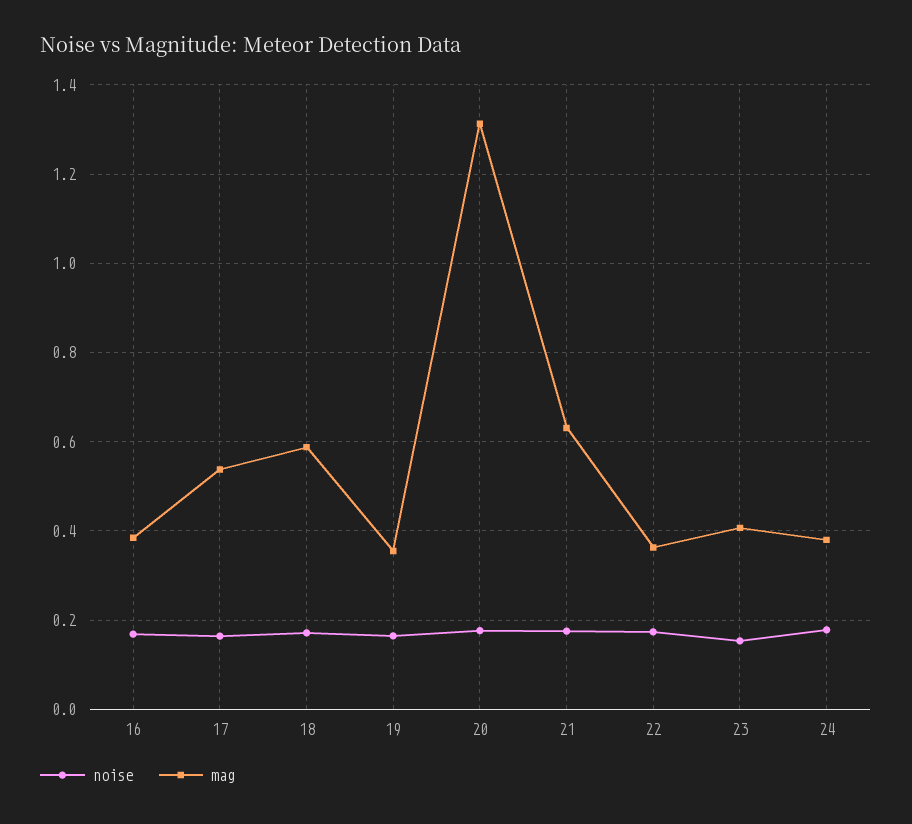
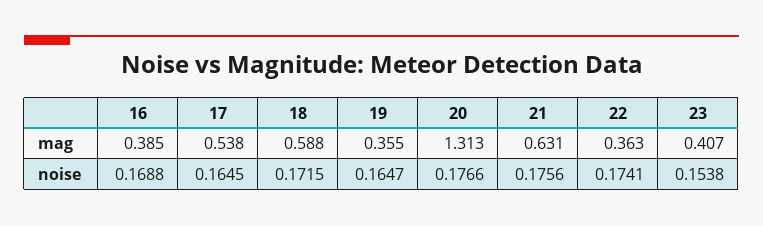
noise, 24: 0.18 -> none
mag, 24: 0.38 -> none

